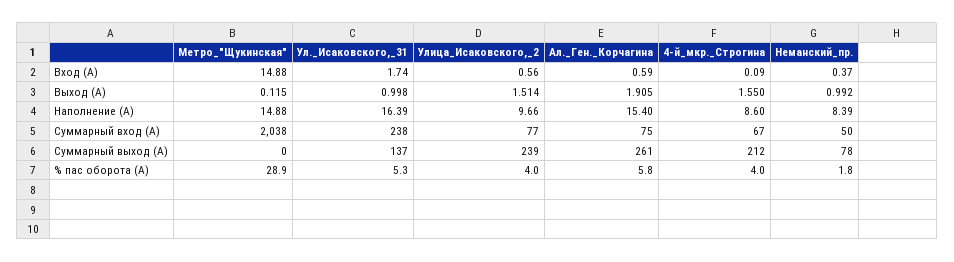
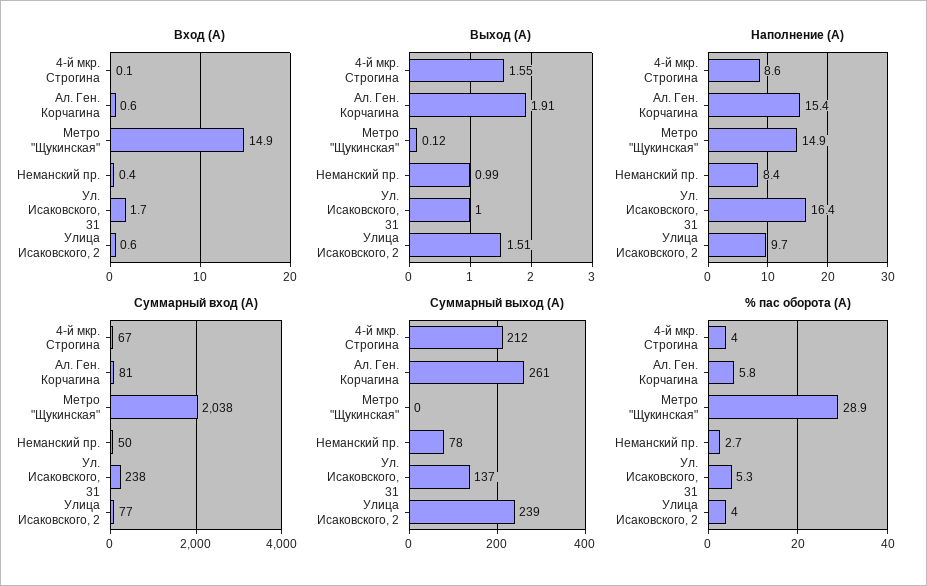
Суммарный вход (А), Ал._Ген._Корчагина: 75 -> 81
% пас оборота (А), Неманский_пр.: 1.8 -> 2.7

